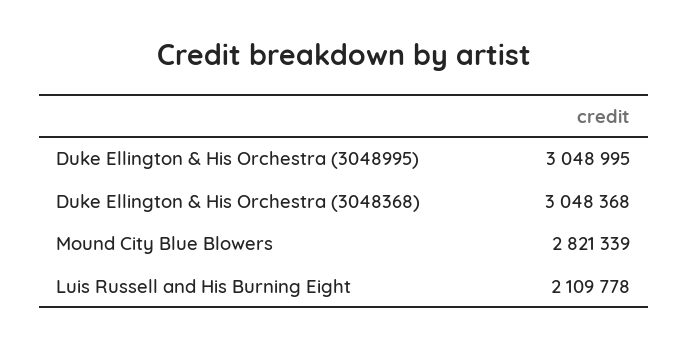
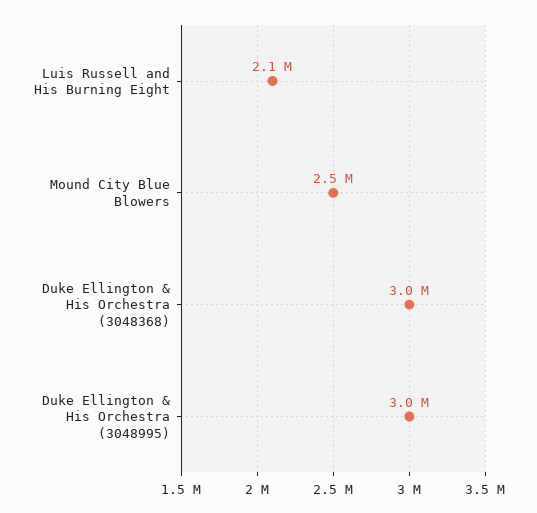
Mound City Blue Blowers: 2821339 -> 2500000

